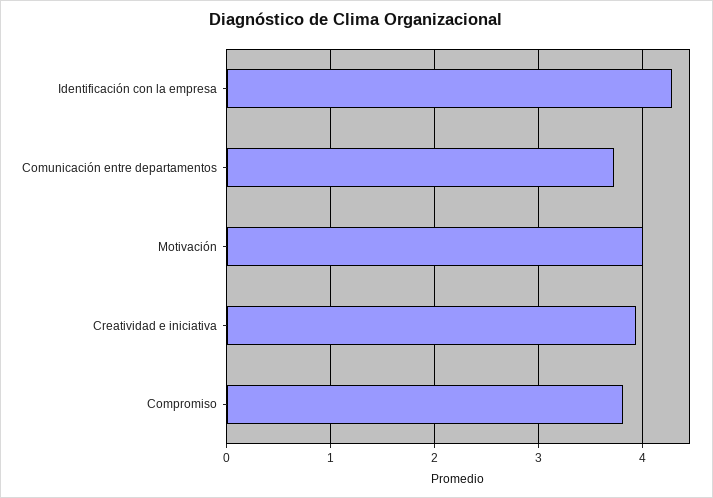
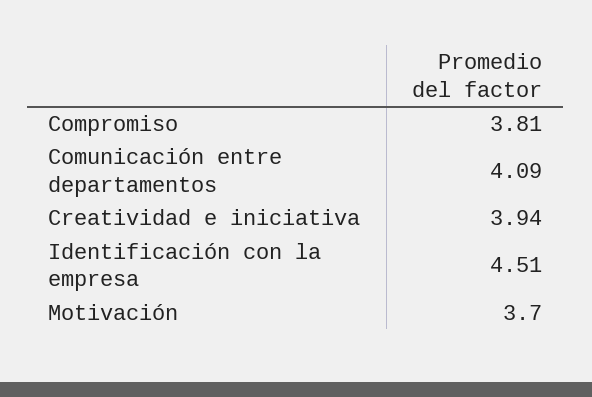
Identificación con la empresa: 4.3 -> 4.51
Comunicación entre departamentos: 3.7 -> 4.09
Motivación: 4 -> 3.7

